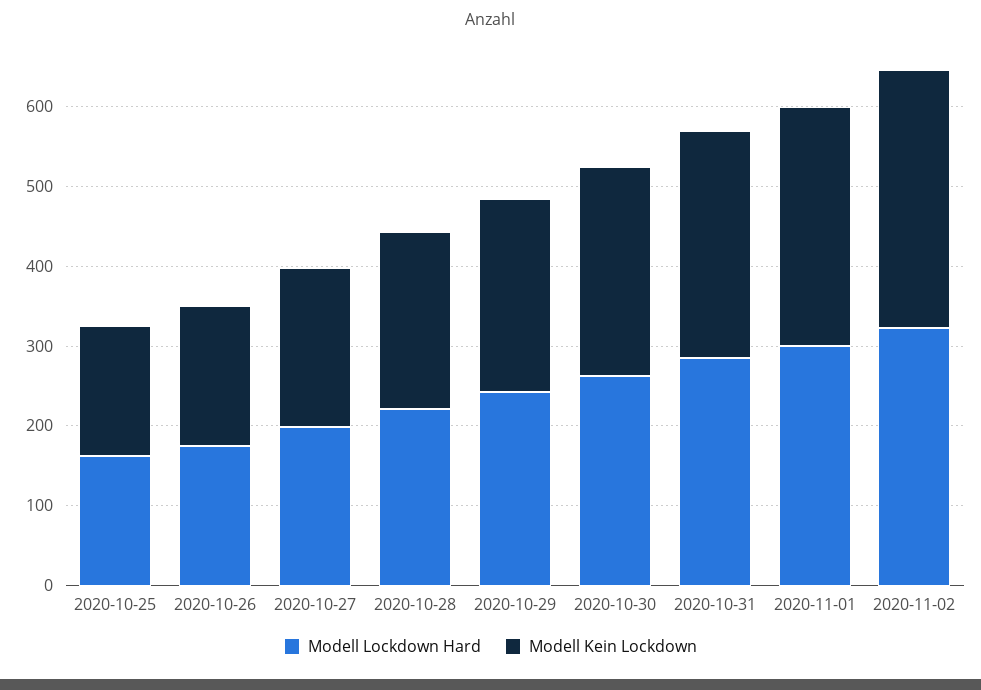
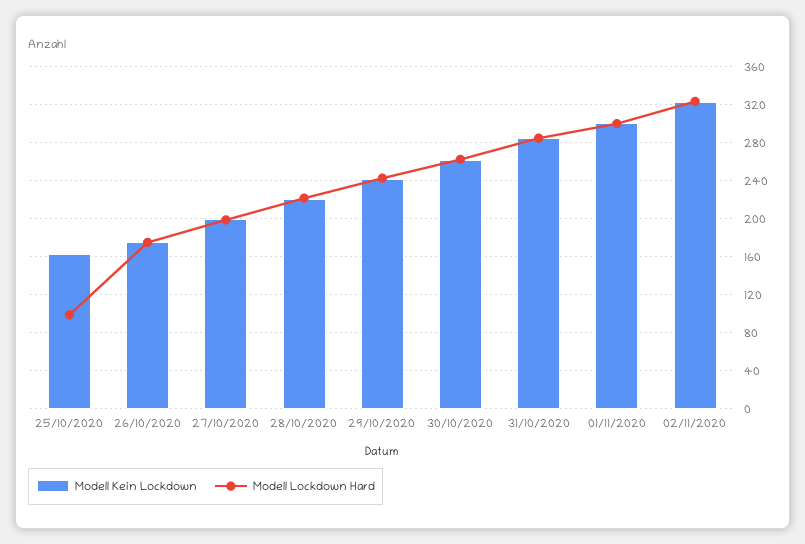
Modell Lockdown Hard, 2020-10-25: 160 -> 100

